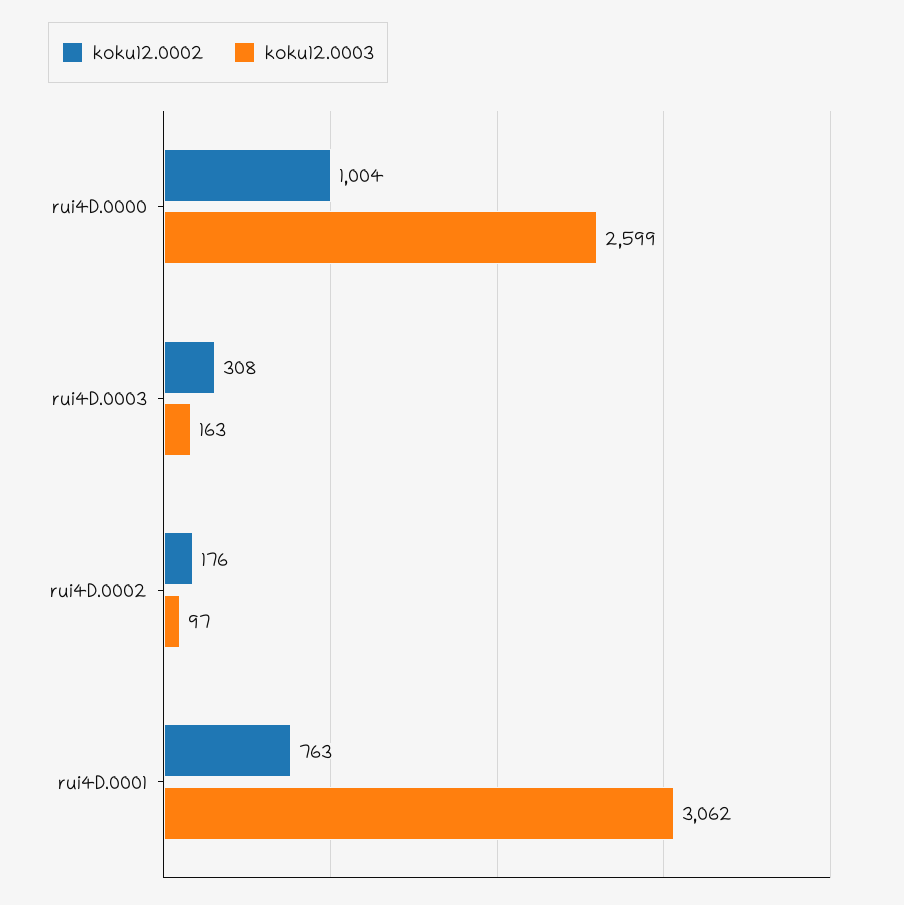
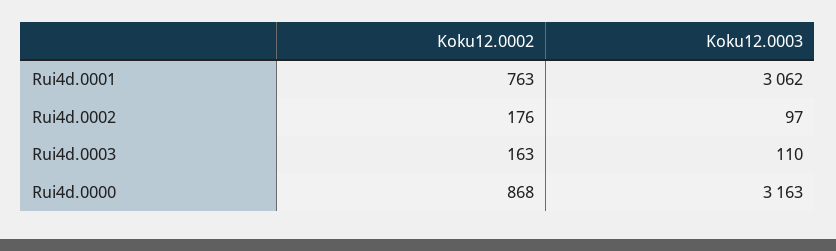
koku12.0002, rui4D.0000: 1004 -> 868
koku12.0003, rui4D.0000: 2599 -> 3163
koku12.0002, rui4D.0003: 308 -> 163
koku12.0003, rui4D.0003: 163 -> 110

